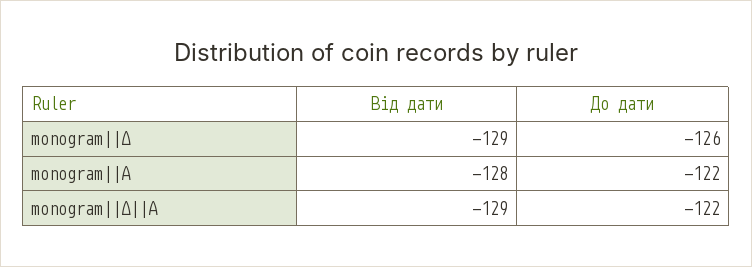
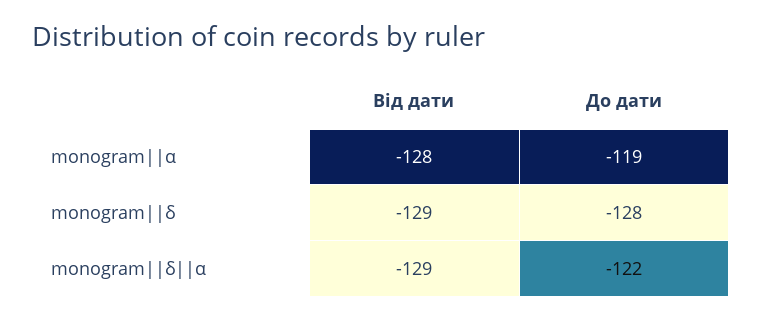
До дати, monogram||Δ: -126 -> -128
До дати, monogram||Α: -122 -> -119

